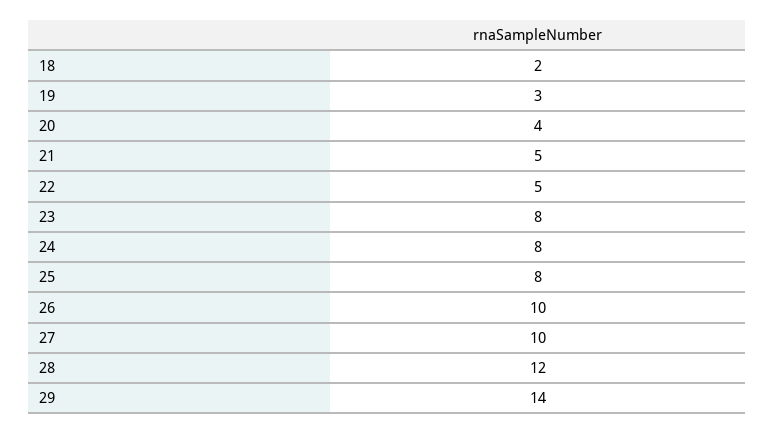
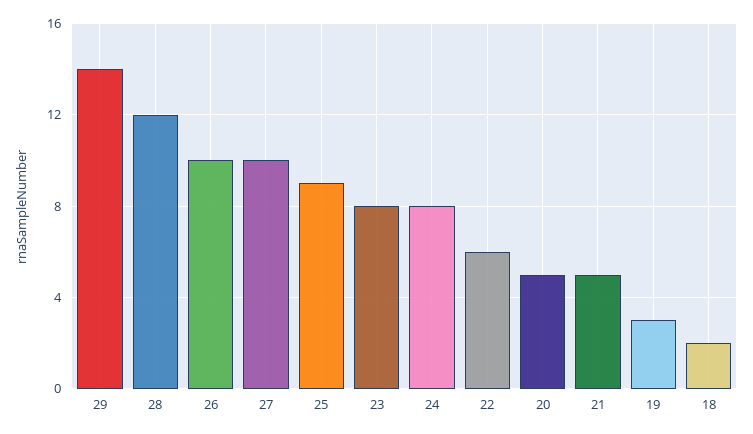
20: 4 -> 5
22: 5 -> 6
25: 8 -> 9

